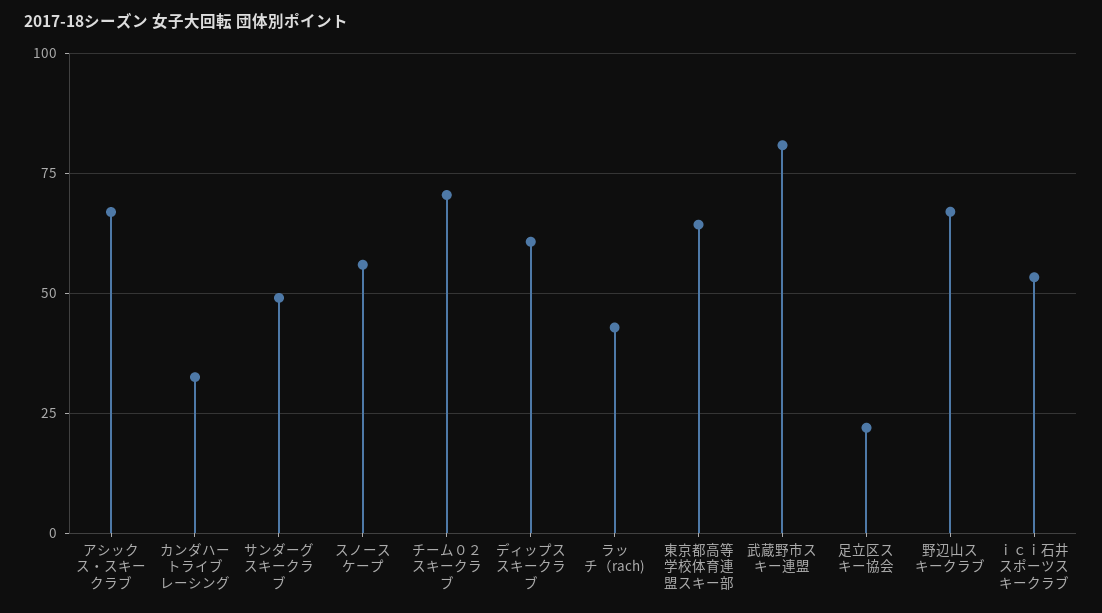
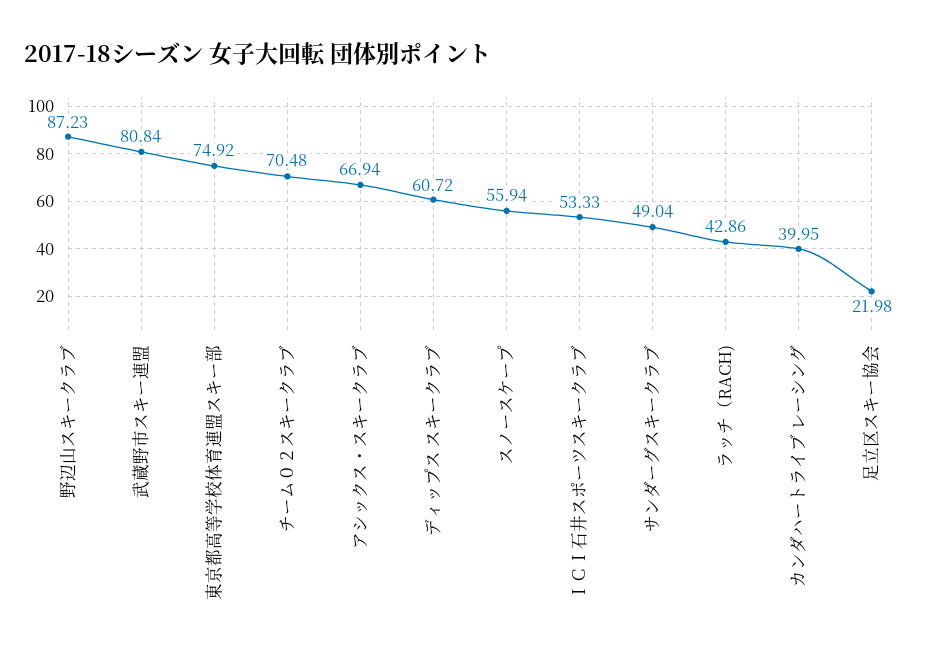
カンダハートライブ レーシング: 32.5 -> 39.95
東京都高等学校体育連盟スキー部: 65 -> 74.92
野辺山スキークラブ: 67.5 -> 87.23

